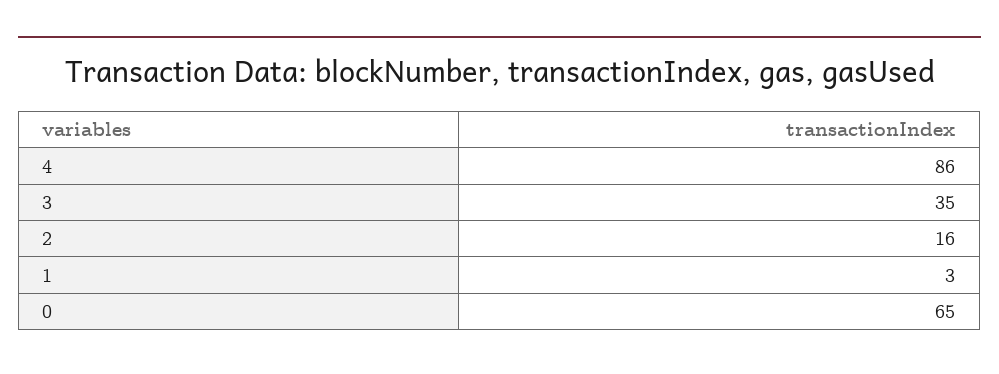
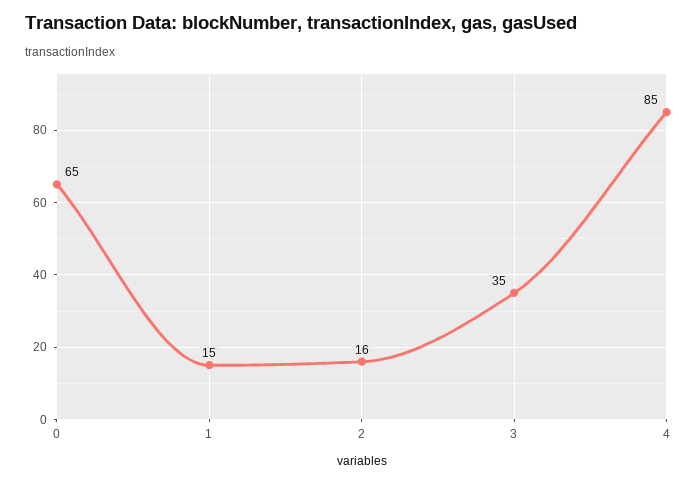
4: 86 -> 85
1: 3 -> 15

